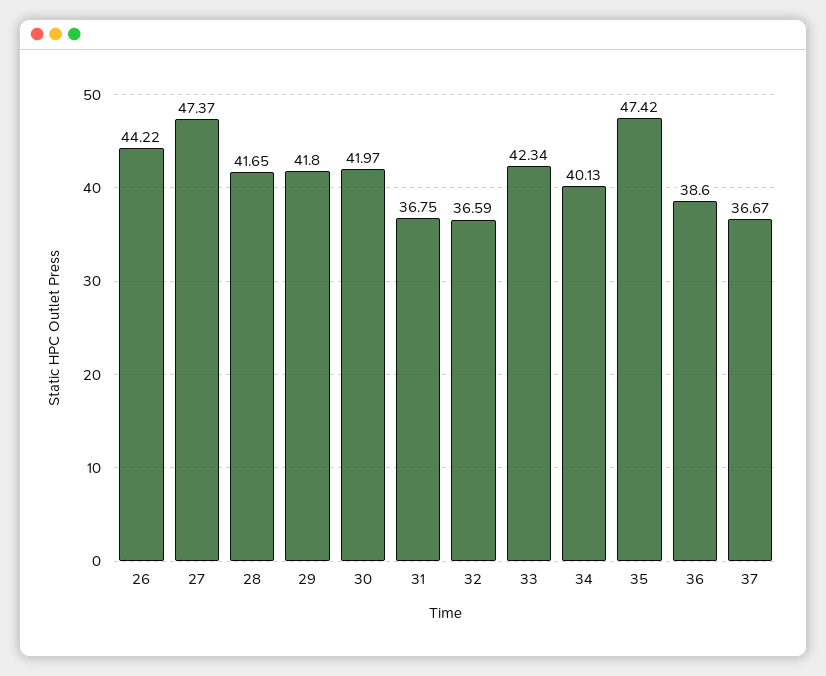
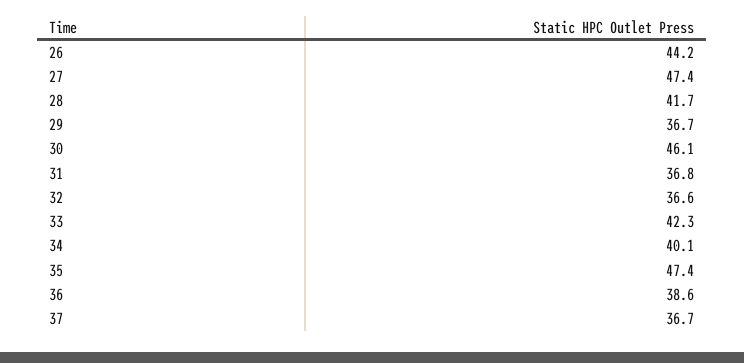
29: 41.8 -> 36.7
30: 41.97 -> 46.1

